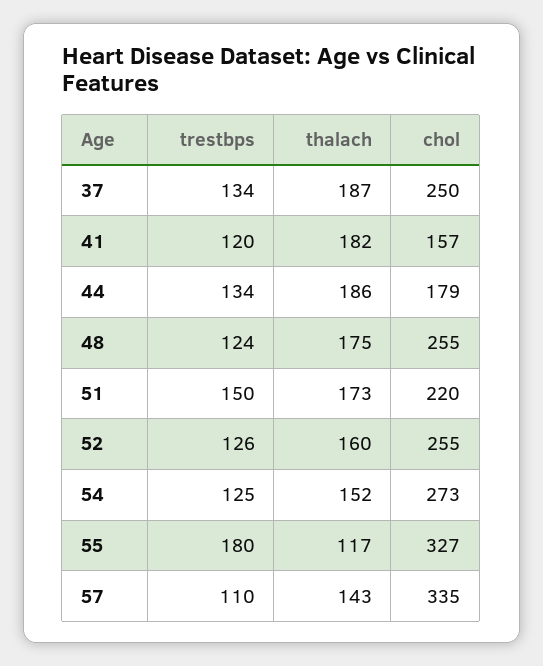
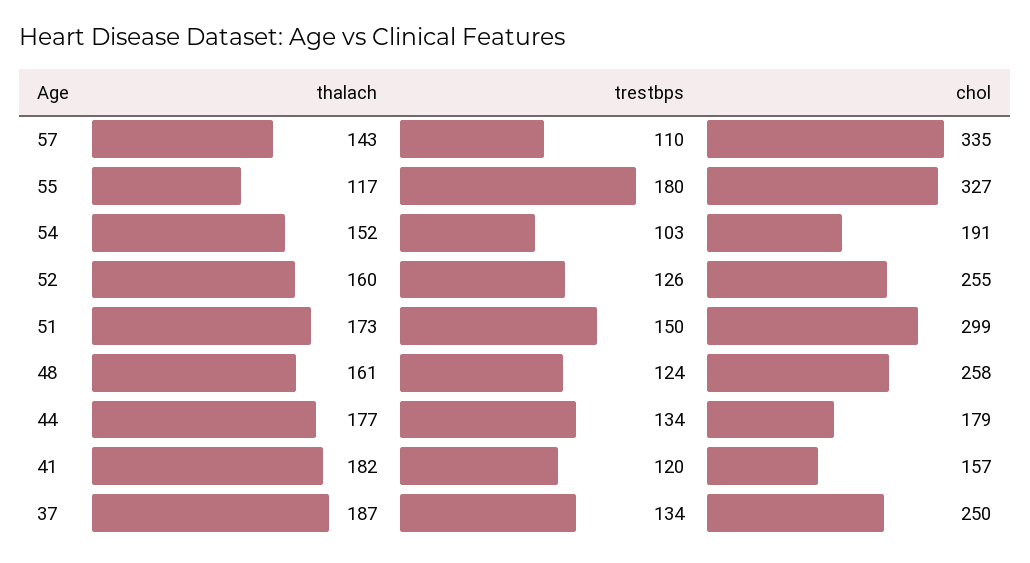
thalach, 44: 186 -> 177
thalach, 48: 175 -> 161
chol, 48: 255 -> 258
chol, 51: 220 -> 299
trestbps, 54: 125 -> 103
chol, 54: 273 -> 191

